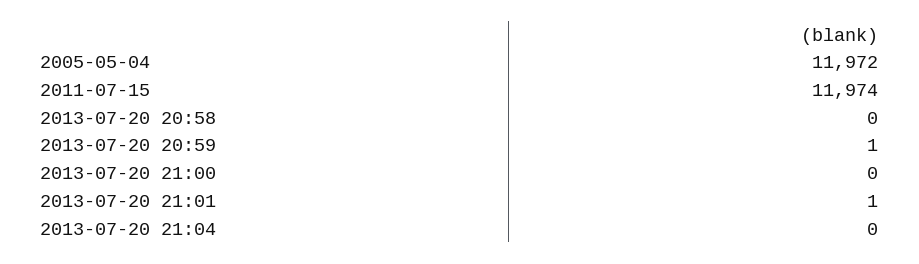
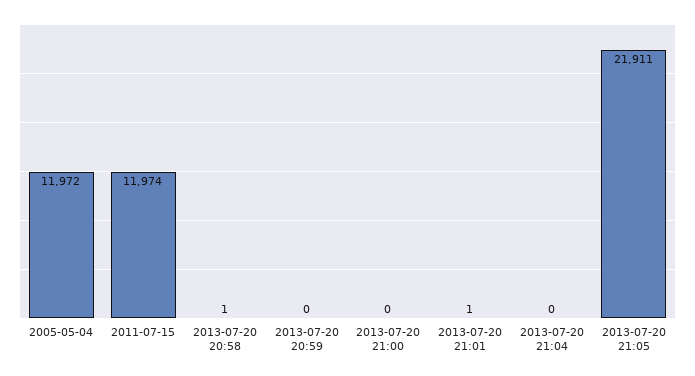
2013-07-20 20:58: 0 -> 1
2013-07-20 20:59: 1 -> 0
2013-07-20 21:05: none -> 21911

